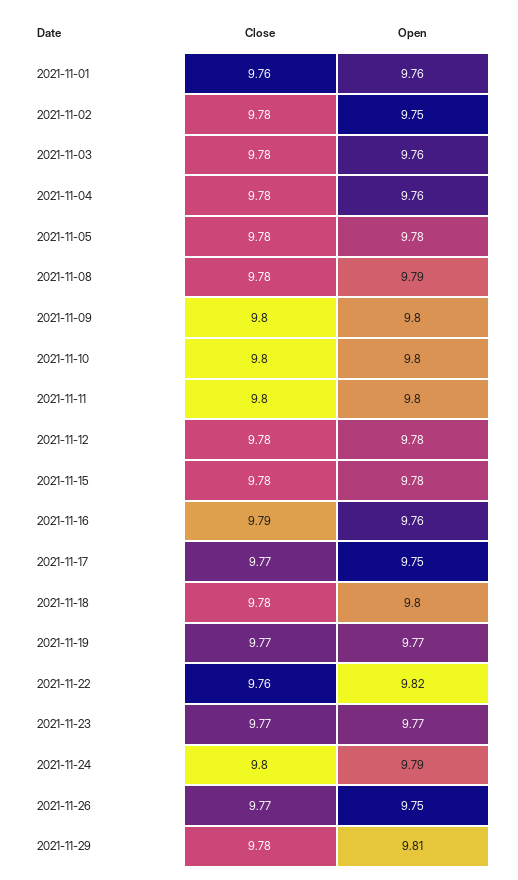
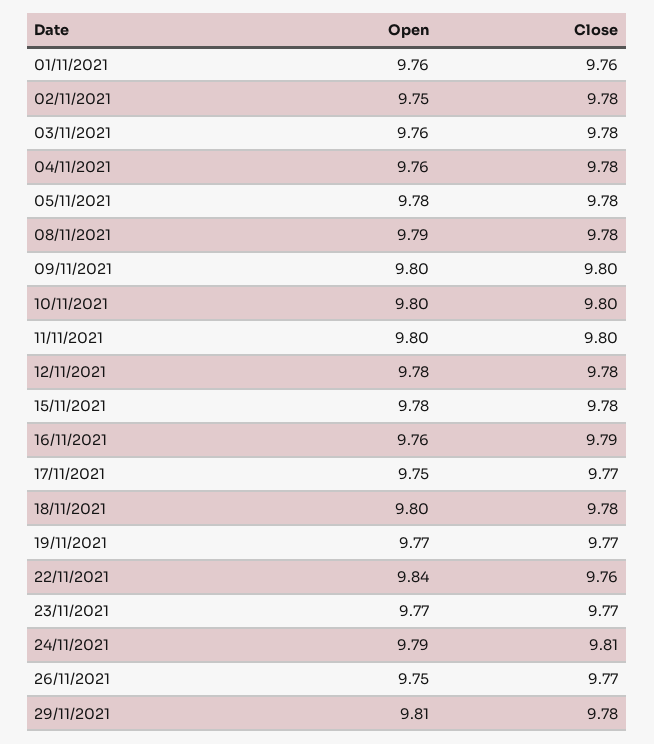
Open, 2021-11-22: 9.82 -> 9.84
Close, 2021-11-24: 9.8 -> 9.81

